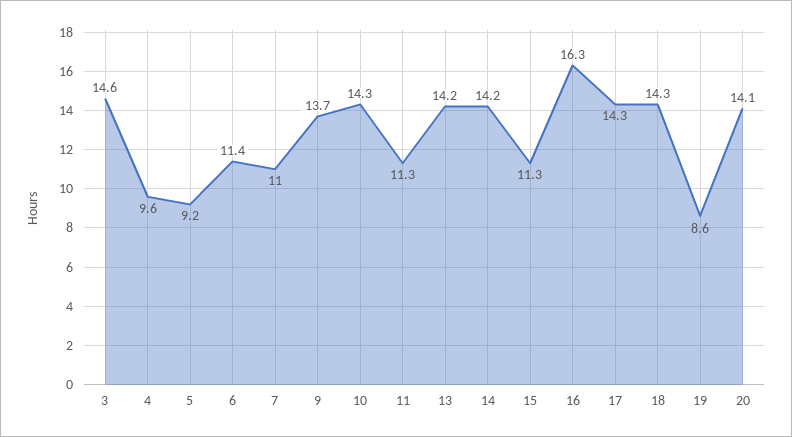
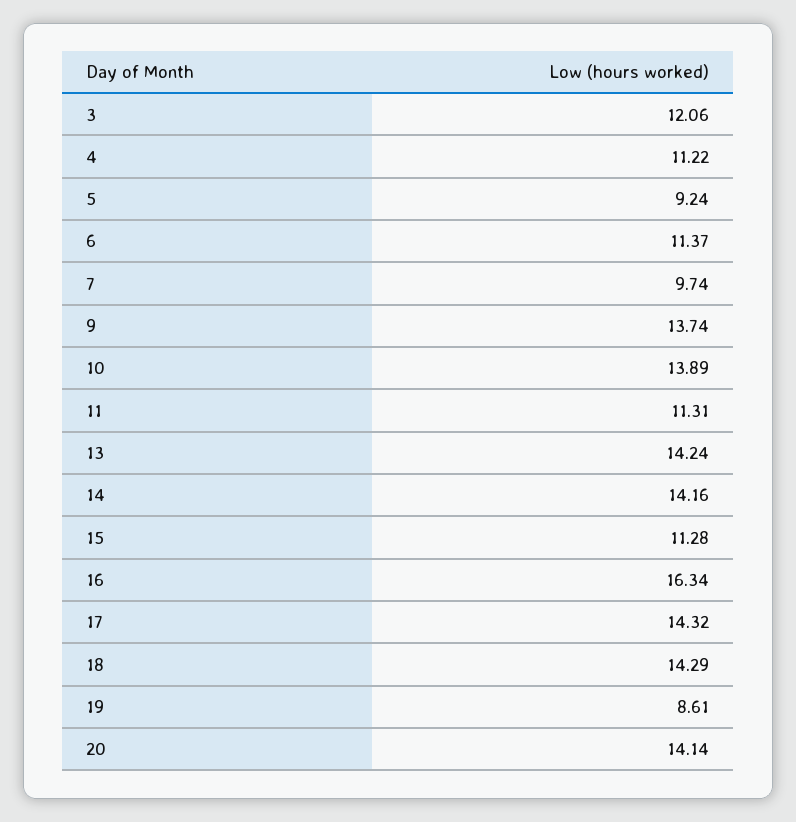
3: 14.6 -> 12.06
4: 9.6 -> 11.22
7: 11 -> 9.74
10: 14.3 -> 13.89

